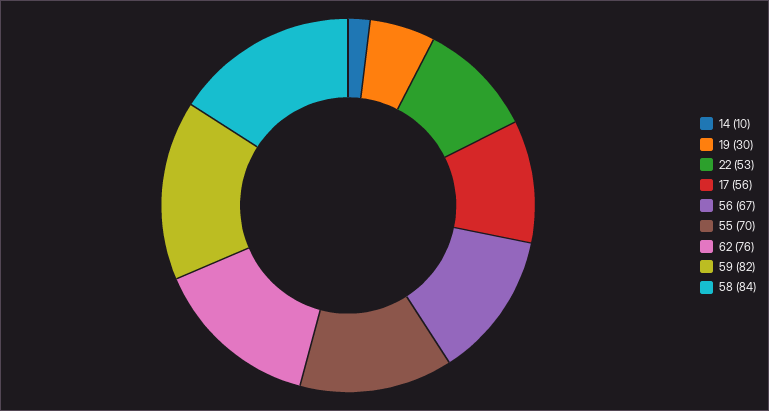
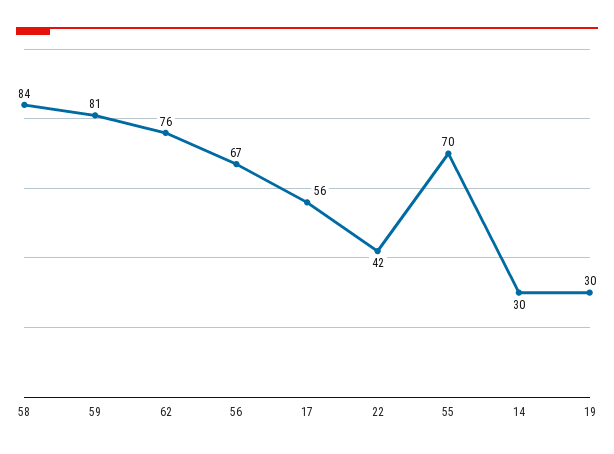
14: 10 -> 30
22: 53 -> 42
59: 82 -> 81

